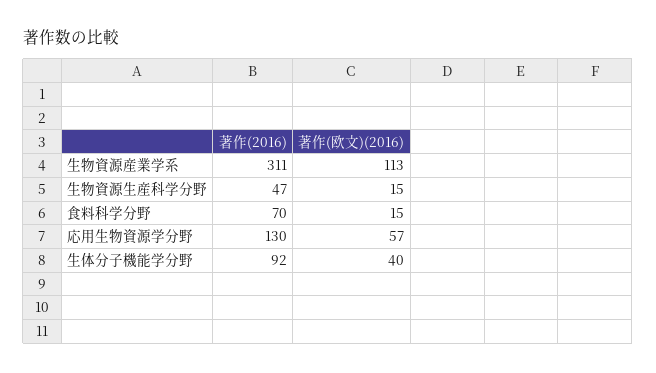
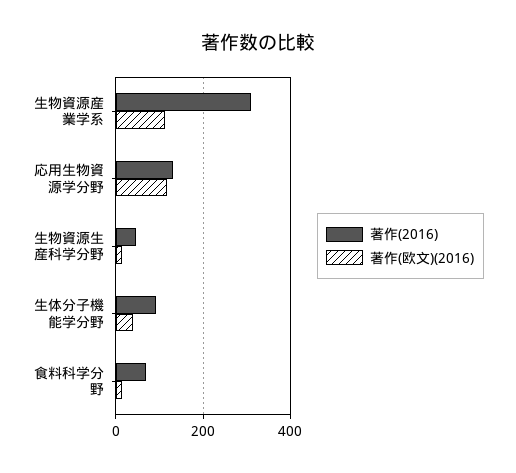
著作(欧文)(2016), 応用生物資源学分野: 57 -> 120

